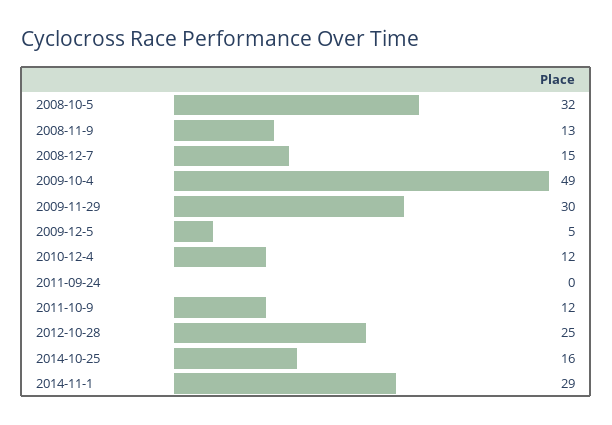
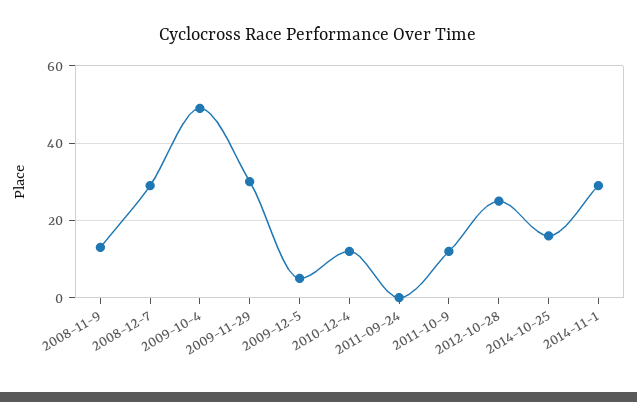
2008-10-5: 32 -> none
2008-12-7: 15 -> 30

